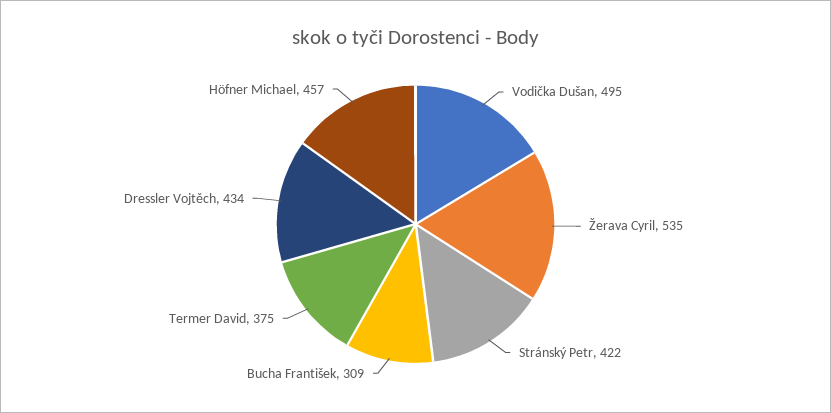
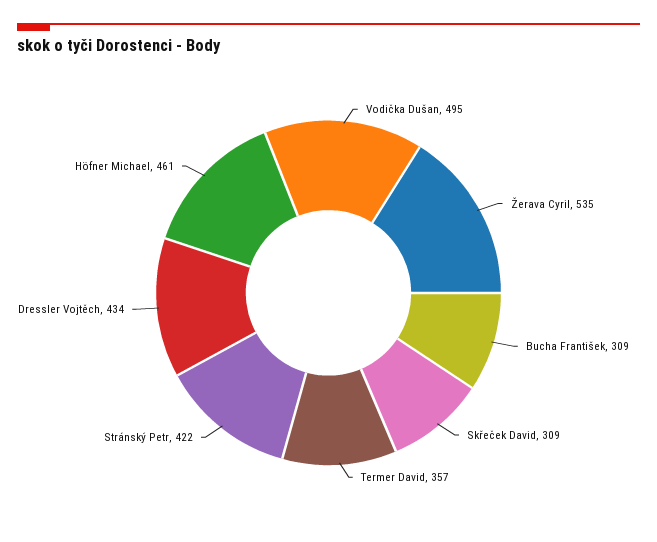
Termer David: 375 -> 357
Höfner Michael: 457 -> 461
Skřeček David: none -> 309

